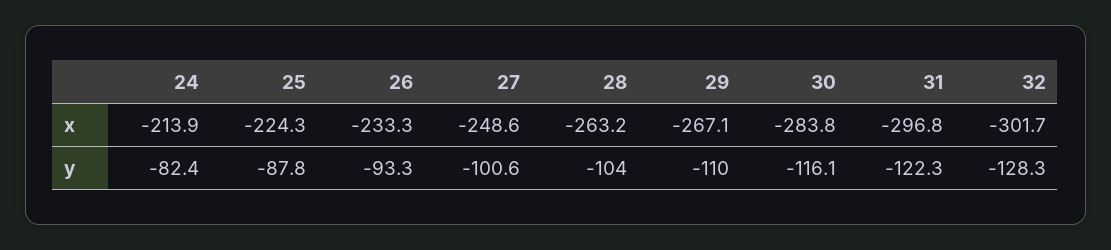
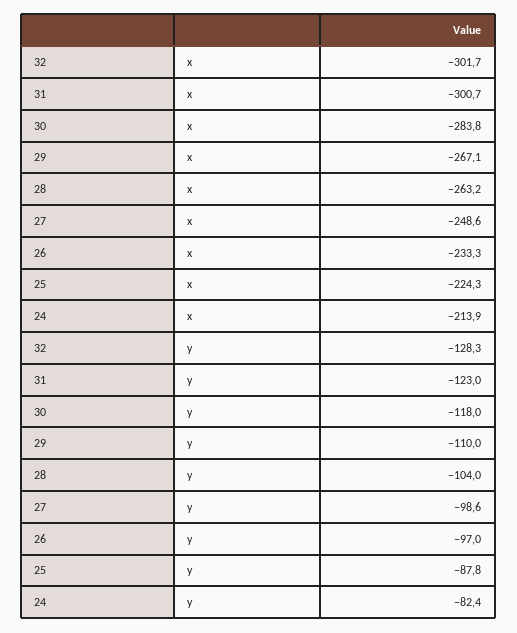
31, x: -296.8 -> -300.7
26, y: -93.3 -> -97
27, y: -100.6 -> -98.6
30, y: -116.1 -> -118
31, y: -122.3 -> -123

